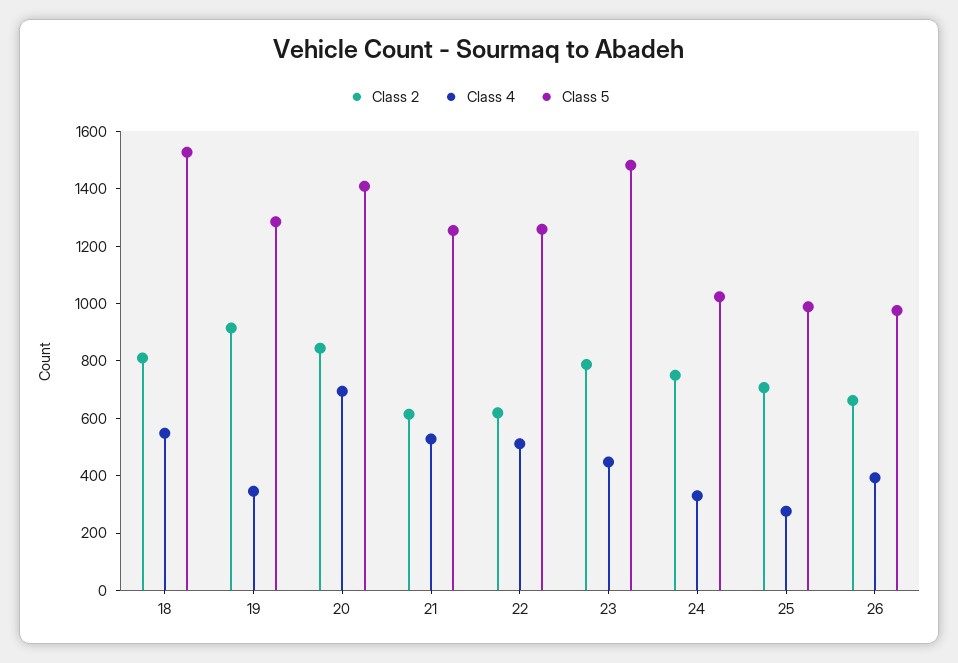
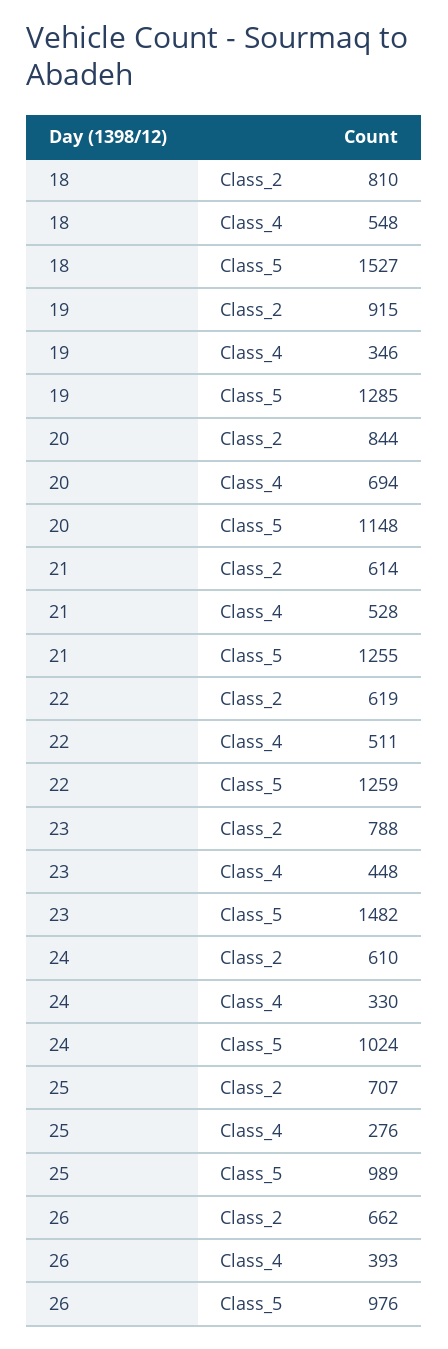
Class 5, 20: 1400 -> 1148
Class 2, 24: 750 -> 610

